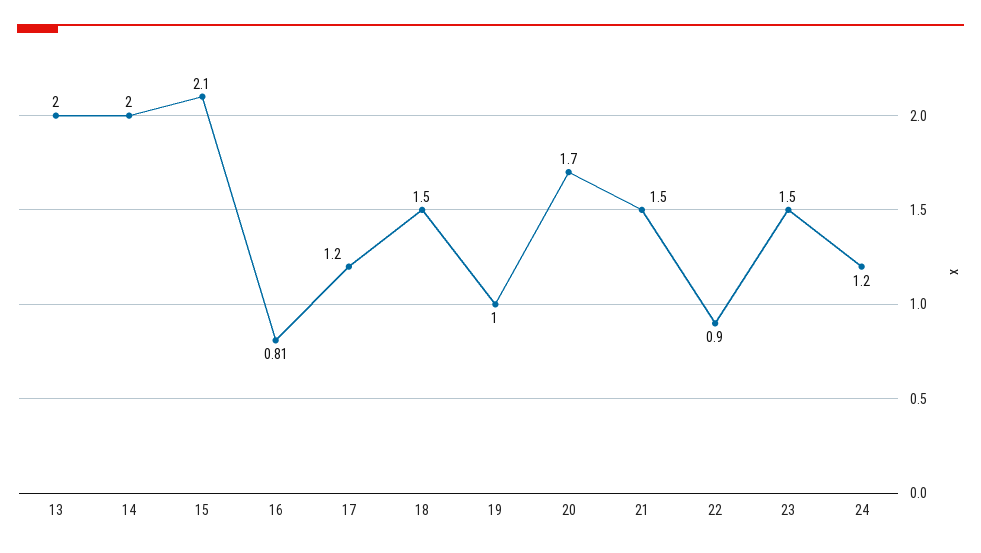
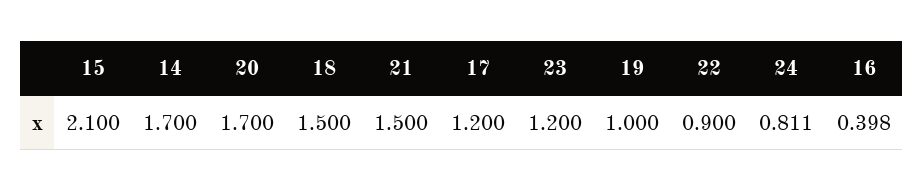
13: 2 -> none
14: 2 -> 1.7
16: 0.81 -> 0.398
23: 1.5 -> 1.2
24: 1.2 -> 0.811

